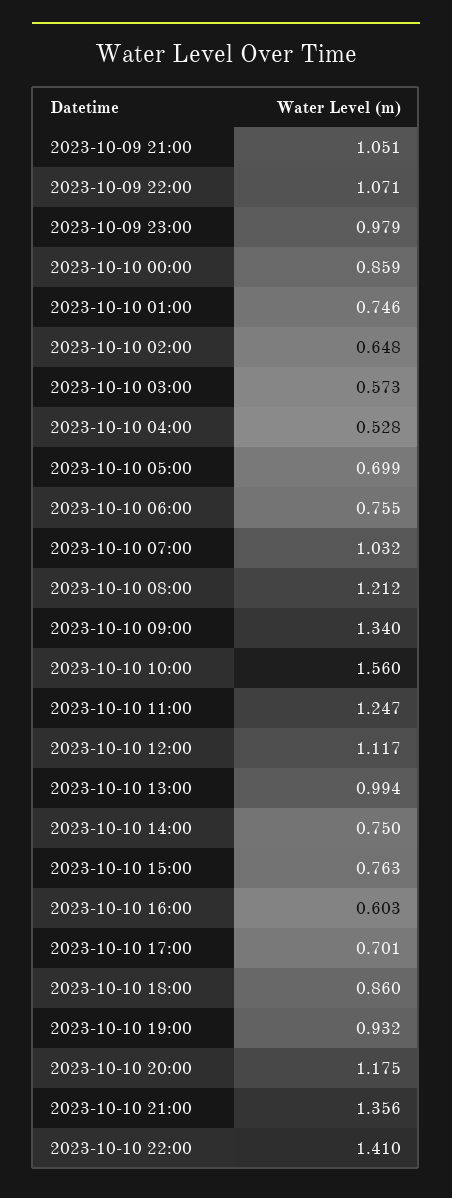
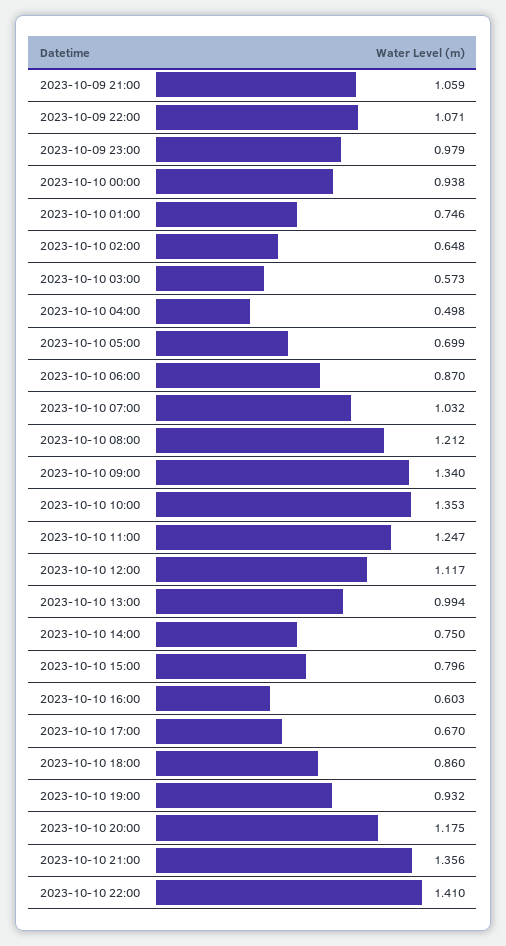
2023-10-09 21:00: 1.051 -> 1.059
2023-10-10 00:00: 0.859 -> 0.938
2023-10-10 04:00: 0.528 -> 0.498
2023-10-10 06:00: 0.755 -> 0.87
2023-10-10 10:00: 1.56 -> 1.353
2023-10-10 15:00: 0.763 -> 0.796
2023-10-10 17:00: 0.701 -> 0.67

